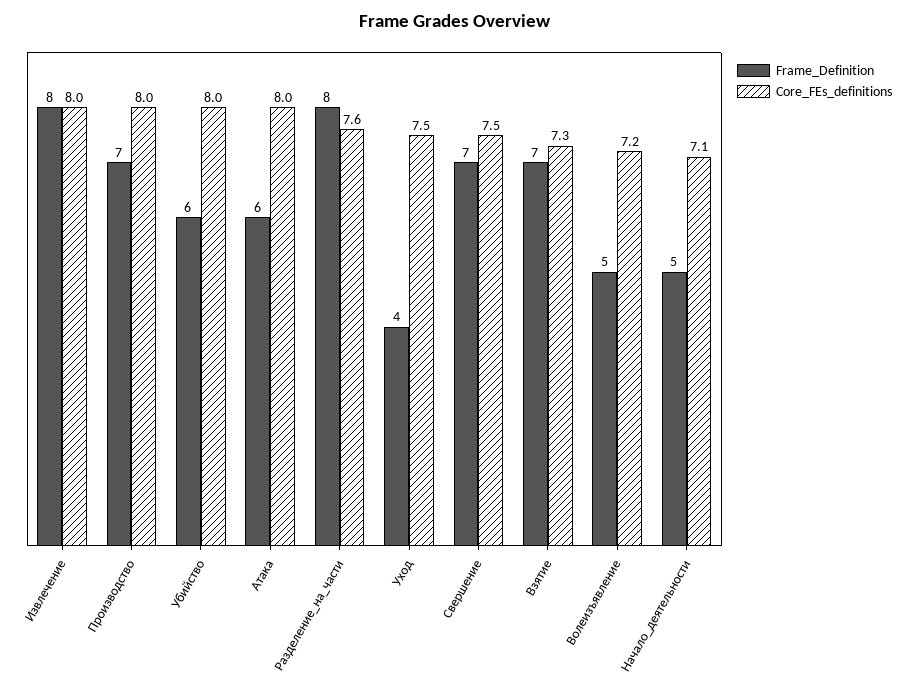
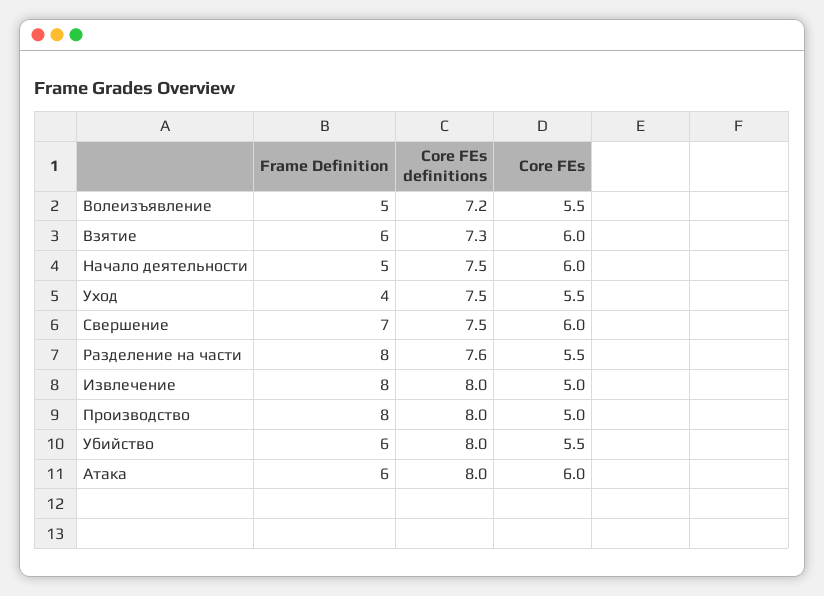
Frame_Definition, Производство: 7 -> 8
Frame_Definition, Взятие: 7 -> 6
Core_FEs_definitions, Начало_деятельности: 7.1 -> 7.5
Core FEs, Волеизъявление: none -> 5.5
Core FEs, Взятие: none -> 6
Core FEs, Начало_деятельности: none -> 6
Core FEs, Уход: none -> 5.5
Core FEs, Свершение: none -> 6
Core FEs, Разделение_на_части: none -> 5.5
Core FEs, Извлечение: none -> 5
Core FEs, Производство: none -> 5
Core FEs, Убийство: none -> 5.5
Core FEs, Атака: none -> 6

